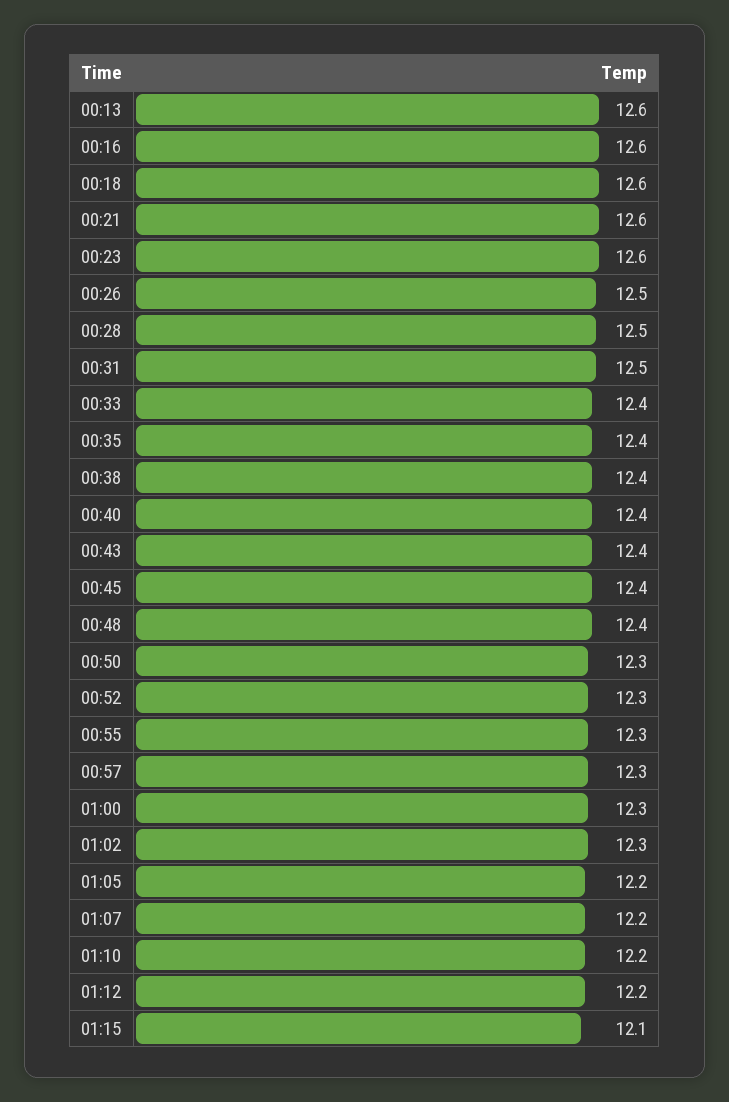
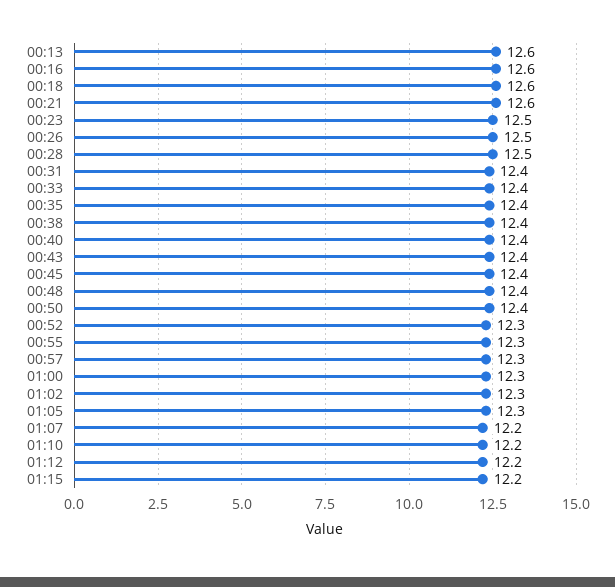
00:23: 12.6 -> 12.5
00:31: 12.5 -> 12.4
00:50: 12.3 -> 12.4
01:05: 12.2 -> 12.3
01:15: 12.1 -> 12.2

